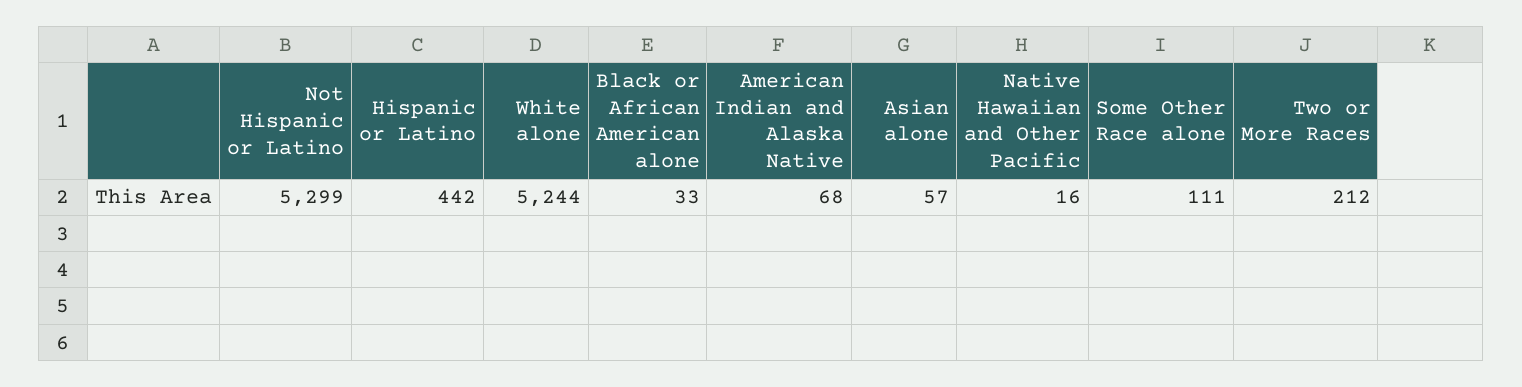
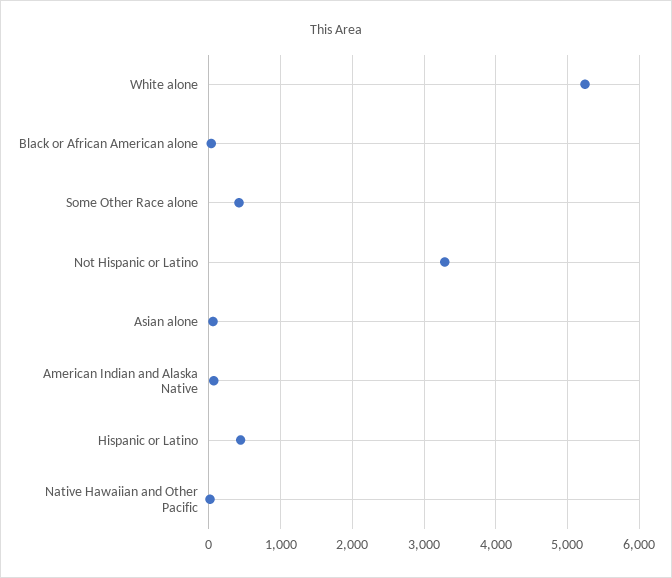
Not Hispanic or Latino: 5299 -> 3300
Some Other Race alone: 111 -> 400
Two or More Races: 212 -> none

